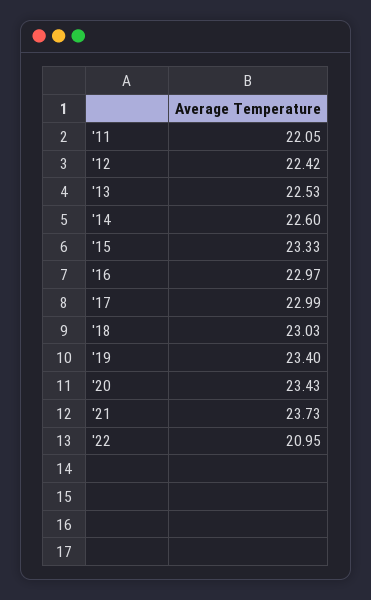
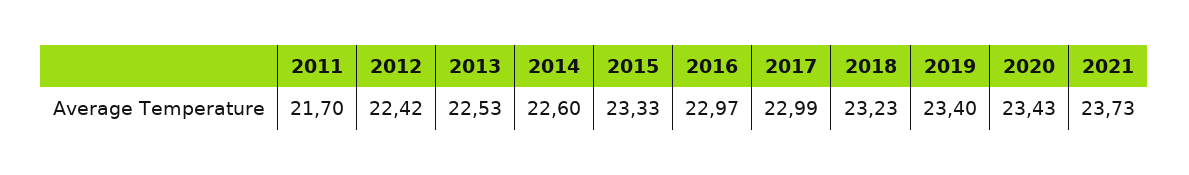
'11: 22.05 -> 21.7
'18: 23.03 -> 23.23
'22: 20.95 -> none

